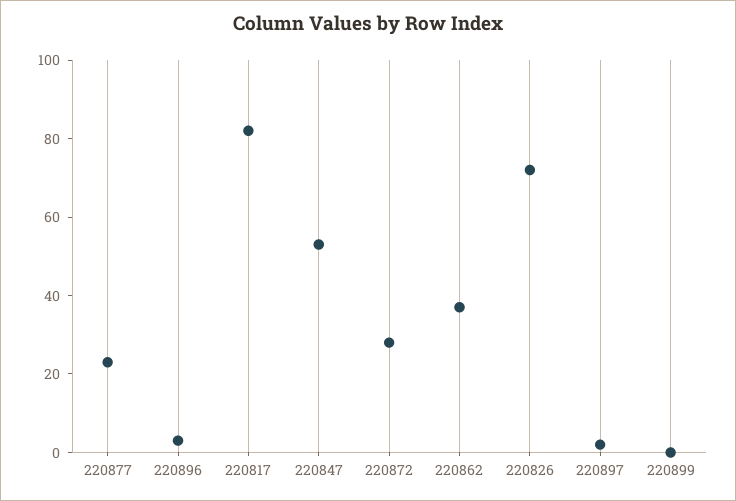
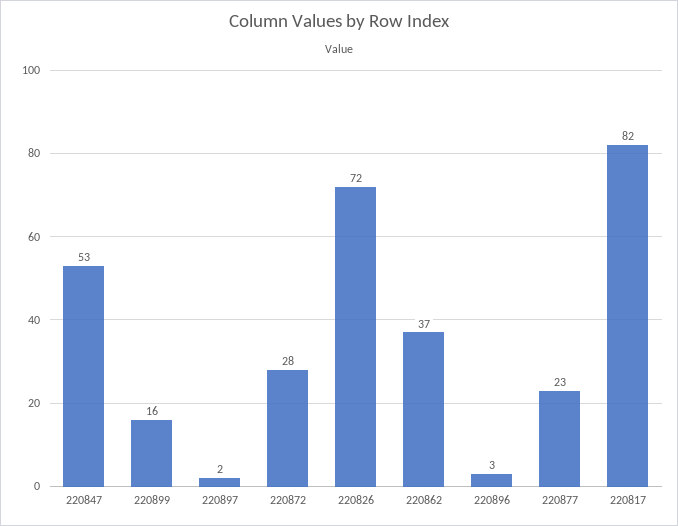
220899: 0 -> 16

